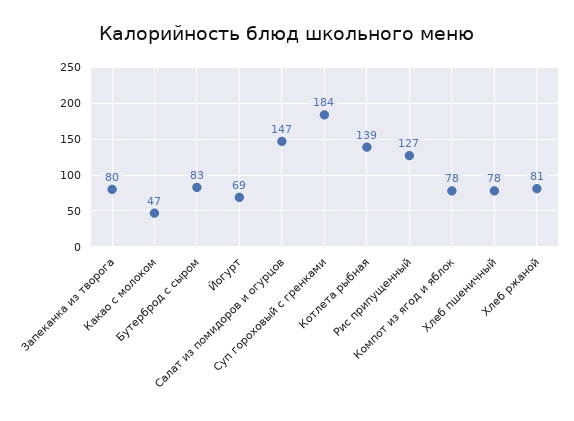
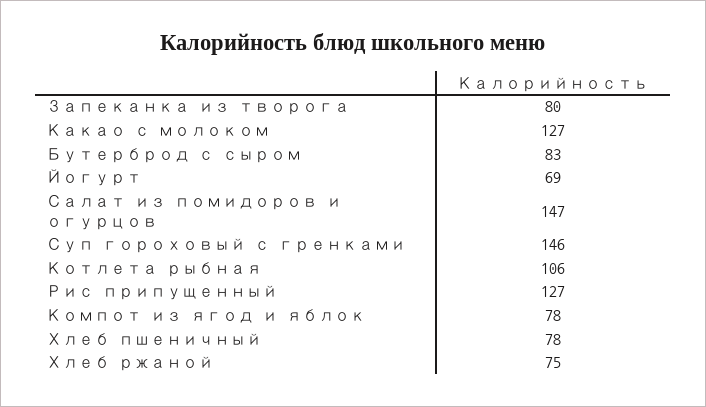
Какао с молоком: 47 -> 127
Суп гороховый с гренками: 184 -> 146
Котлета рыбная: 139 -> 106
Хлеб ржаной: 81 -> 75

